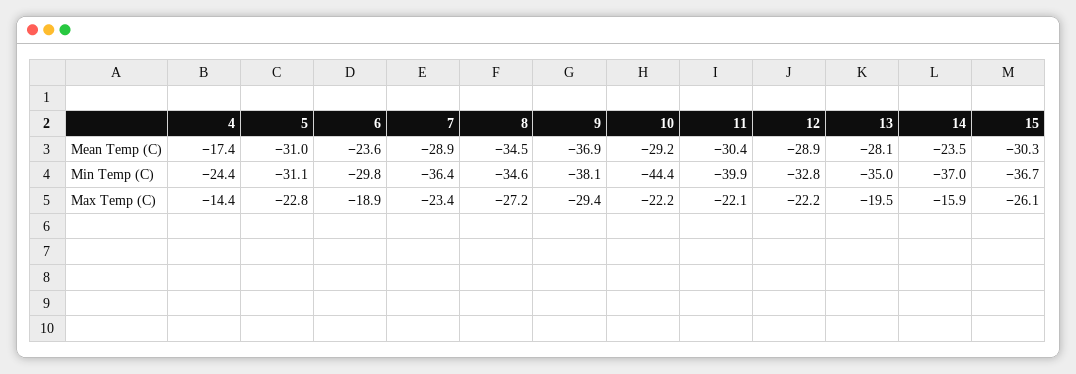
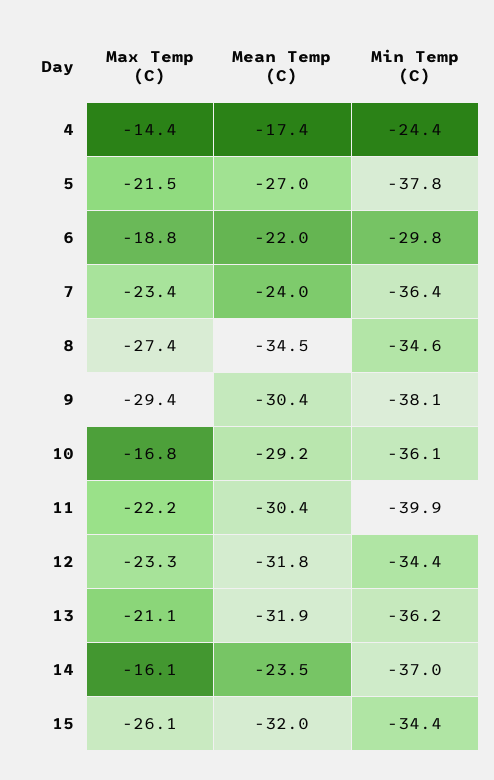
5, Mean Temp (C): -31 -> -27
6, Mean Temp (C): -23.6 -> -22
7, Mean Temp (C): -28.9 -> -24
9, Mean Temp (C): -36.9 -> -30.4
12, Mean Temp (C): -28.9 -> -31.8
13, Mean Temp (C): -28.1 -> -31.9
15, Mean Temp (C): -30.3 -> -32
5, Min Temp (C): -31.1 -> -37.8
10, Min Temp (C): -44.4 -> -36.1
12, Min Temp (C): -32.8 -> -34.4
13, Min Temp (C): -35 -> -36.2
15, Min Temp (C): -36.7 -> -34.4
5, Max Temp (C): -22.8 -> -21.5
6, Max Temp (C): -18.9 -> -18.8
8, Max Temp (C): -27.2 -> -27.4
10, Max Temp (C): -22.2 -> -16.8
11, Max Temp (C): -22.1 -> -22.2
12, Max Temp (C): -22.2 -> -23.3
13, Max Temp (C): -19.5 -> -21.1
14, Max Temp (C): -15.9 -> -16.1

